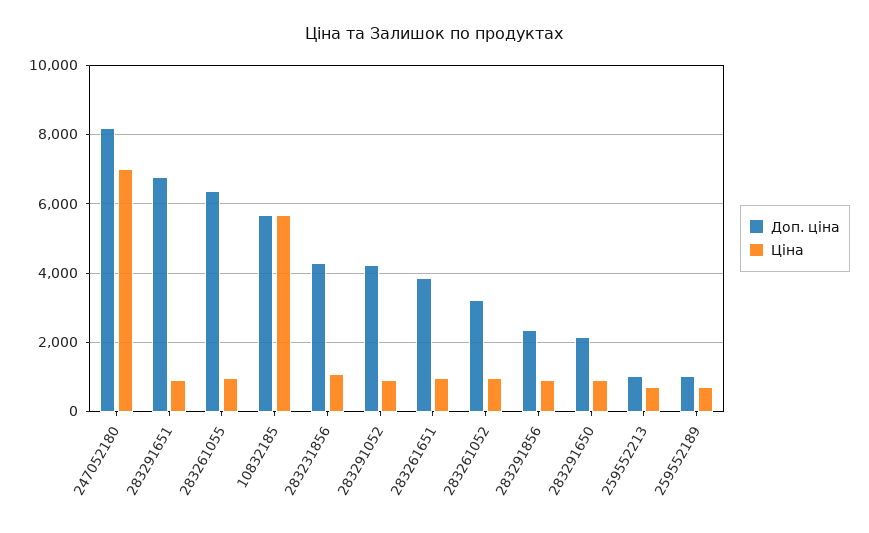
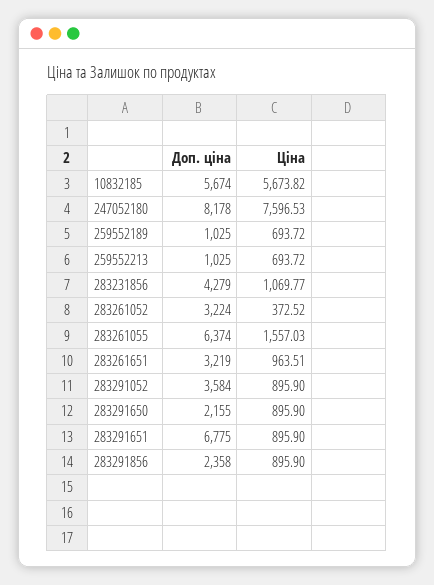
Ціна, 247052180: 7000 -> 7596.53
Ціна, 283261055: 1000 -> 1557.03
Доп. ціна, 283291052: 4200 -> 3584
Доп. ціна, 283261651: 3800 -> 3219
Ціна, 283261052: 1000 -> 372.52

